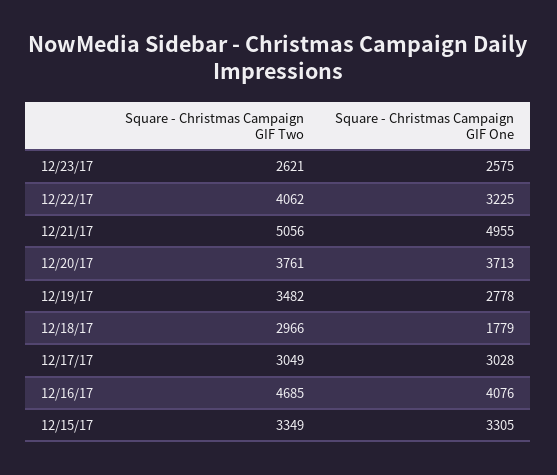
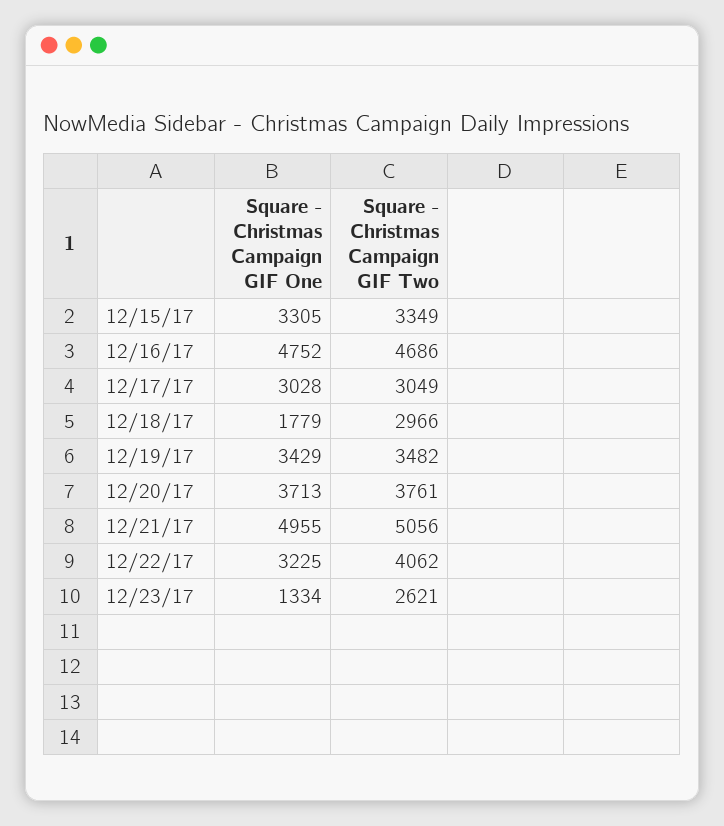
Square - Christmas Campaign GIF One, 12/23/17: 2575 -> 1334
Square - Christmas Campaign GIF One, 12/19/17: 2778 -> 3429
Square - Christmas Campaign GIF Two, 12/16/17: 4685 -> 4686
Square - Christmas Campaign GIF One, 12/16/17: 4076 -> 4752

